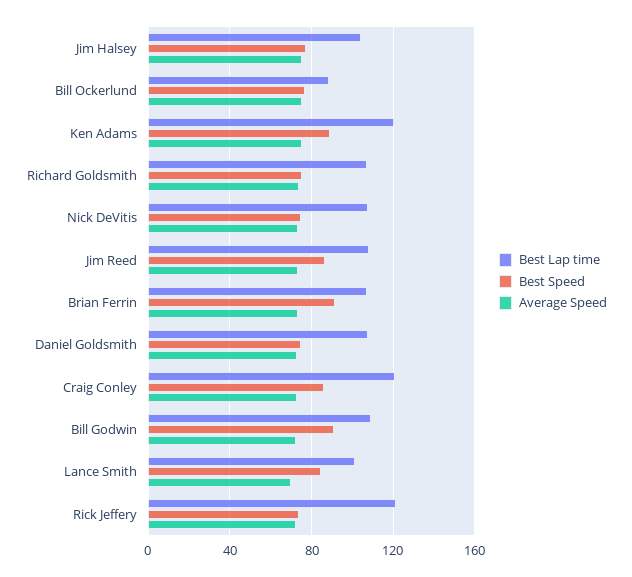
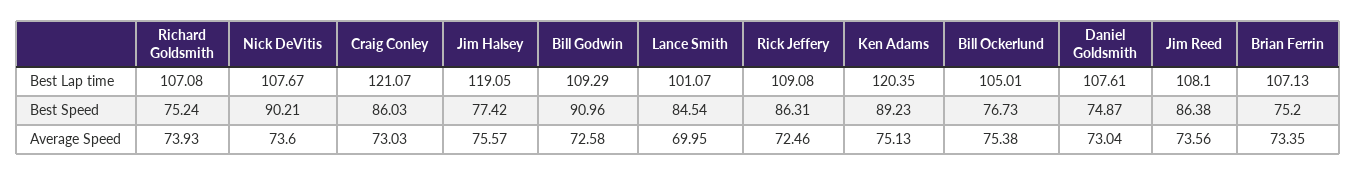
Best Lap time, Jim Halsey: 105 -> 119.05
Best Lap time, Bill Ockerlund: 90 -> 105.01
Best Speed, Nick DeVitis: 75 -> 90.21
Best Speed, Brian Ferrin: 90 -> 75.2
Best Lap time, Rick Jeffery: 120 -> 109.08
Best Speed, Rick Jeffery: 75 -> 86.31

